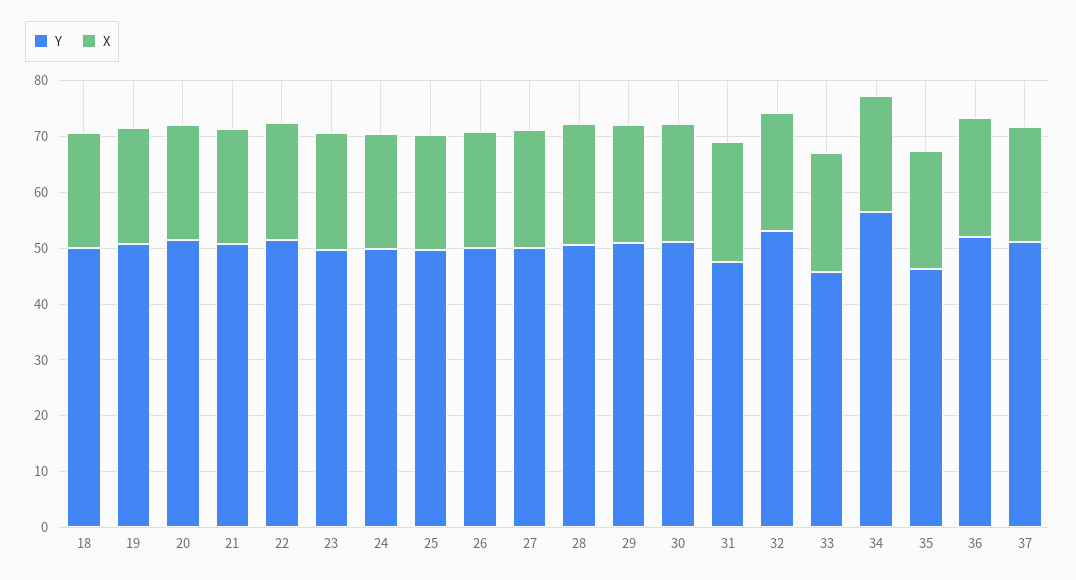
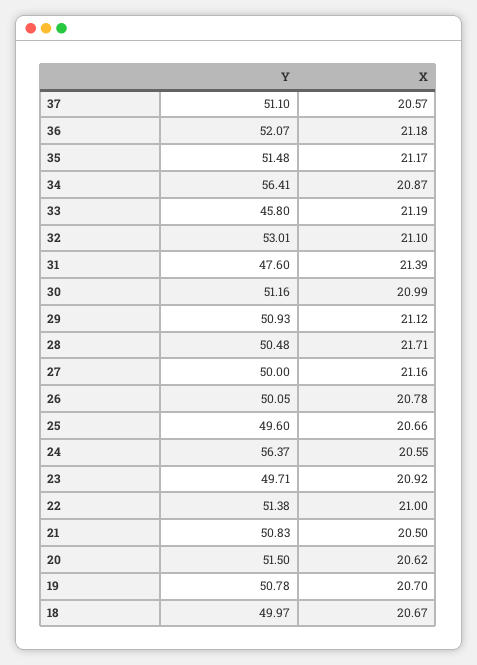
Y, 24: 50 -> 56.37
Y, 35: 46 -> 51.48

